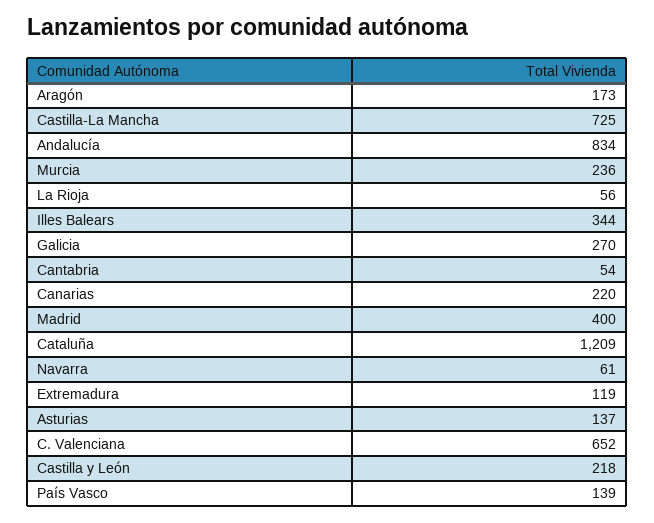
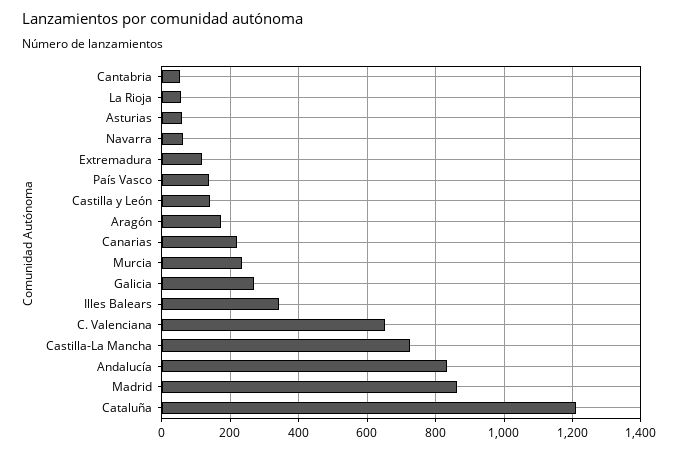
Madrid: 400 -> 860
Asturias: 137 -> 60
Castilla y León: 218 -> 140

